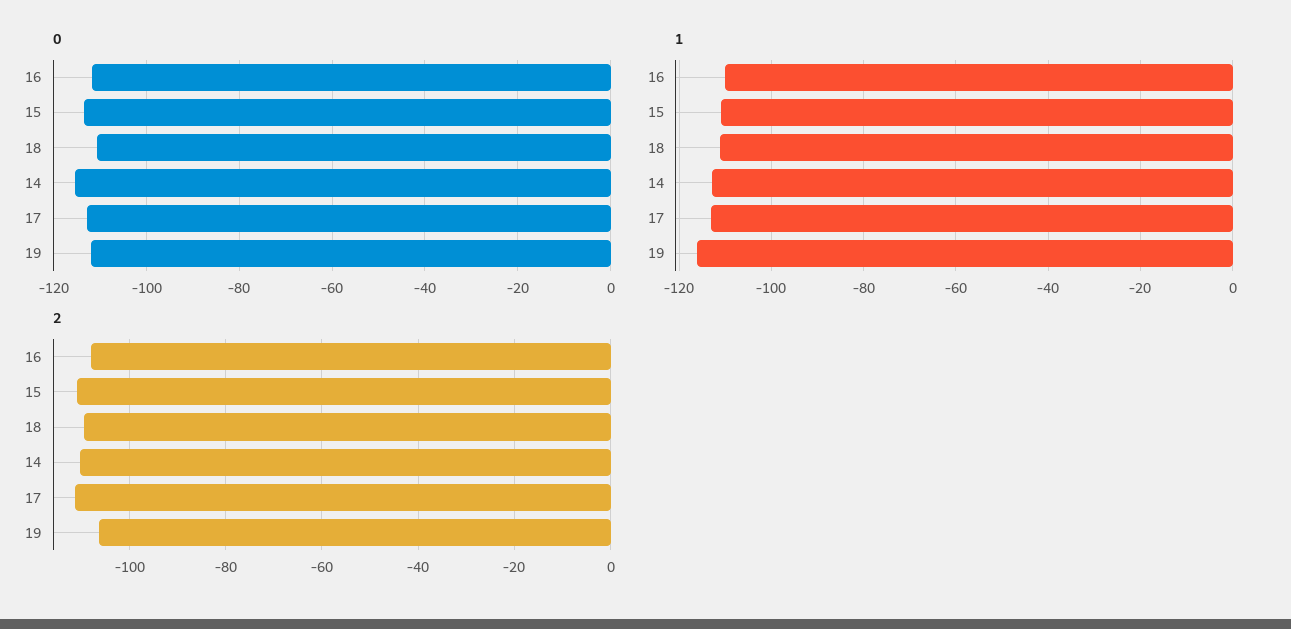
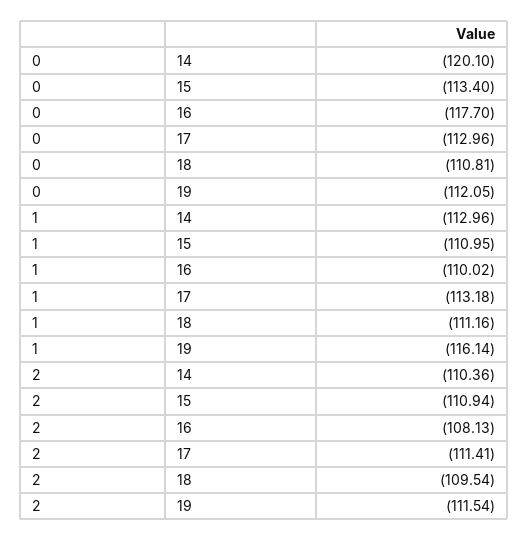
0, 16: -112 -> -117.7
0, 14: -116 -> -120.1
2, 19: -106 -> -111.54

